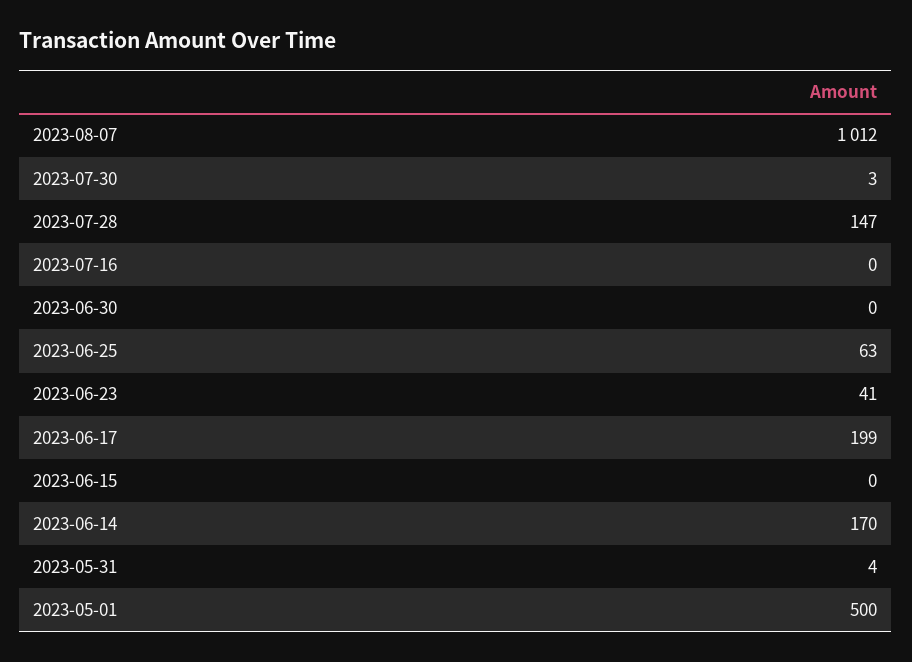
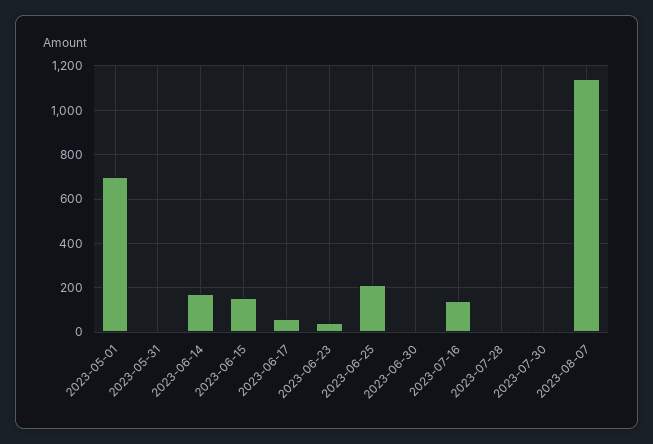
2023-08-07: 1012 -> 1150
2023-07-28: 147 -> 0
2023-07-16: 0 -> 150
2023-06-25: 63 -> 200
2023-06-17: 199 -> 50
2023-06-15: 0 -> 150
2023-05-01: 500 -> 700

